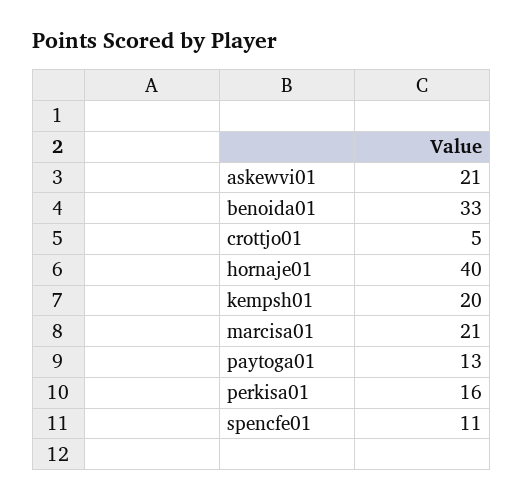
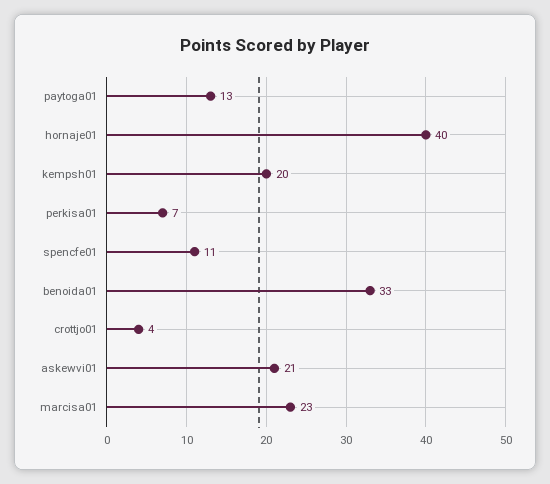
crottjo01: 5 -> 4
marcisa01: 21 -> 23
perkisa01: 16 -> 7

